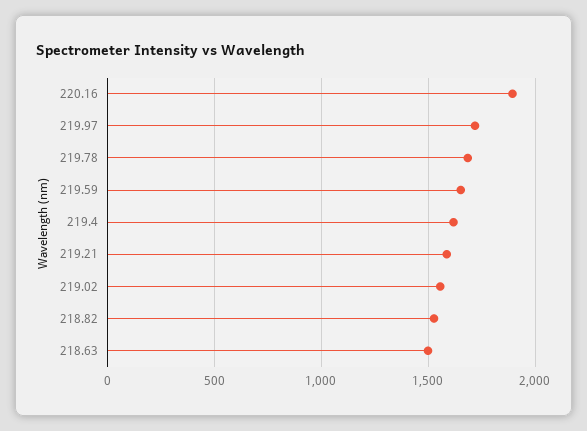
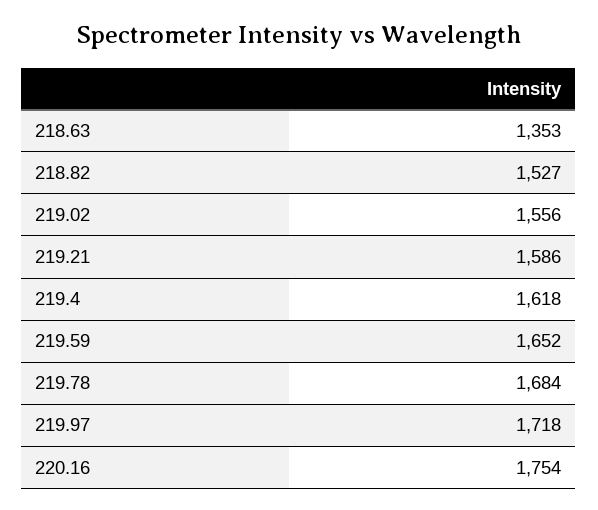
220.16: 1900 -> 1754
218.63: 1500 -> 1353

